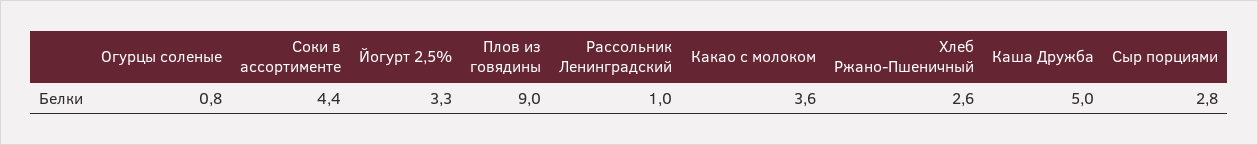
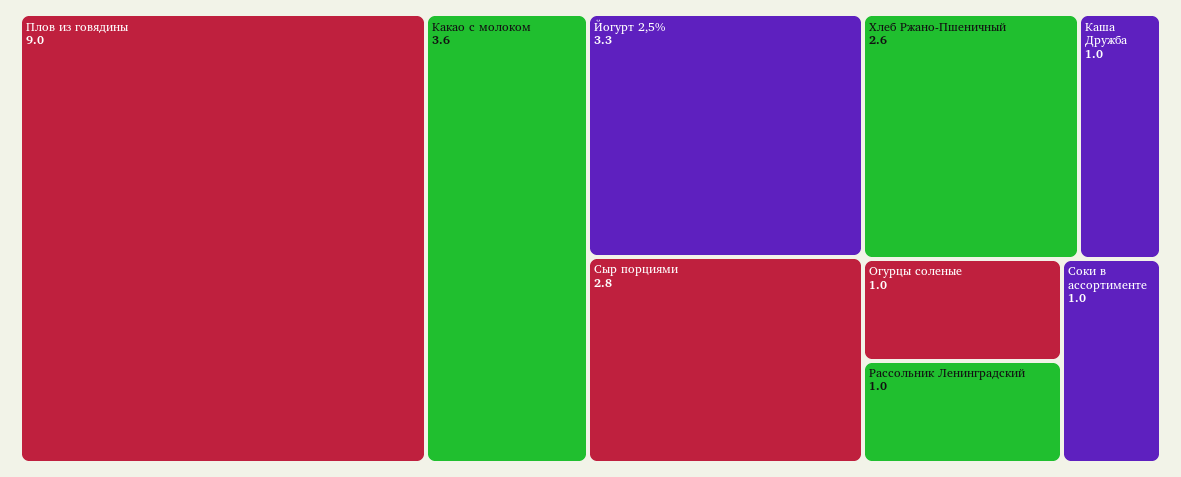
Огурцы соленые: 0.8 -> 1
Соки в ассортименте: 4.4 -> 1
Каша Дружба: 5 -> 1

